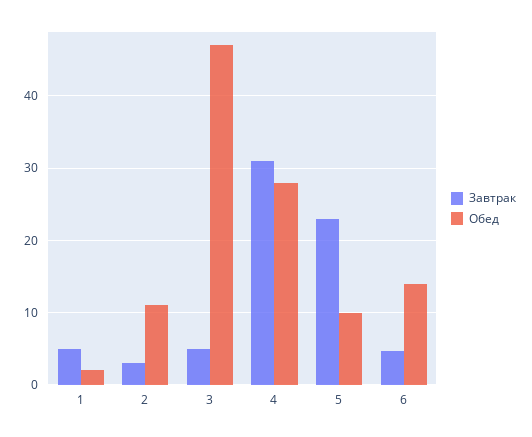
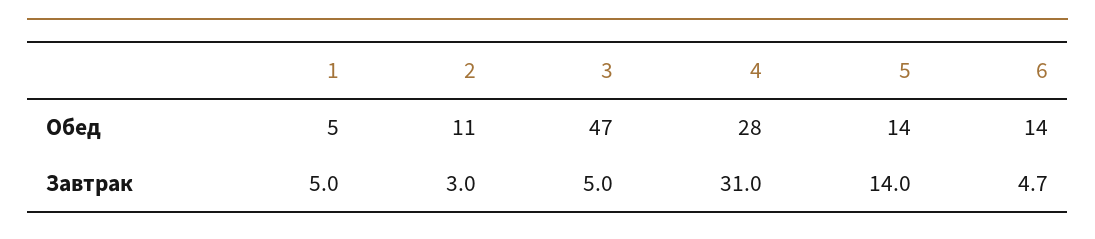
Обед, 1: 2 -> 5
Завтрак, 5: 23 -> 14
Обед, 5: 10 -> 14

